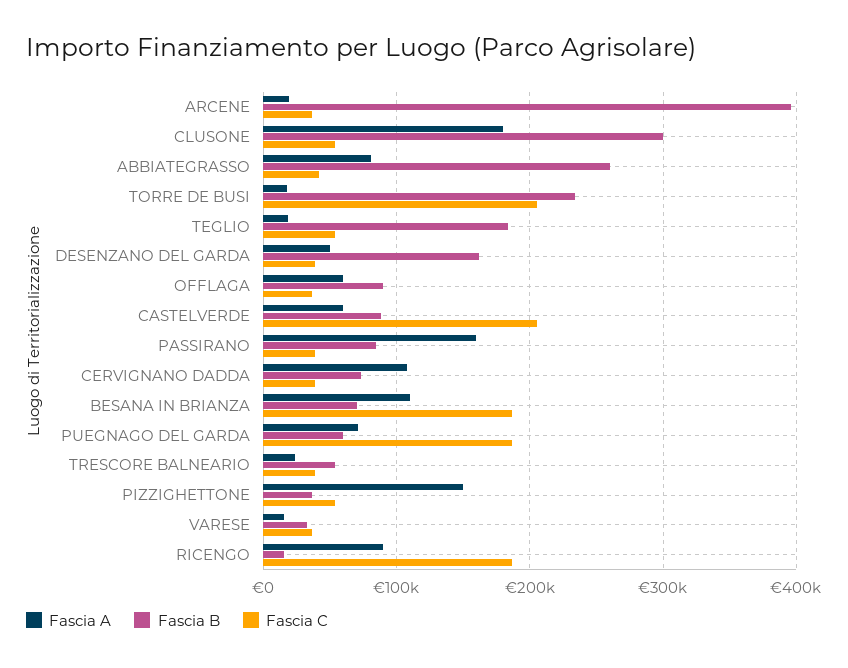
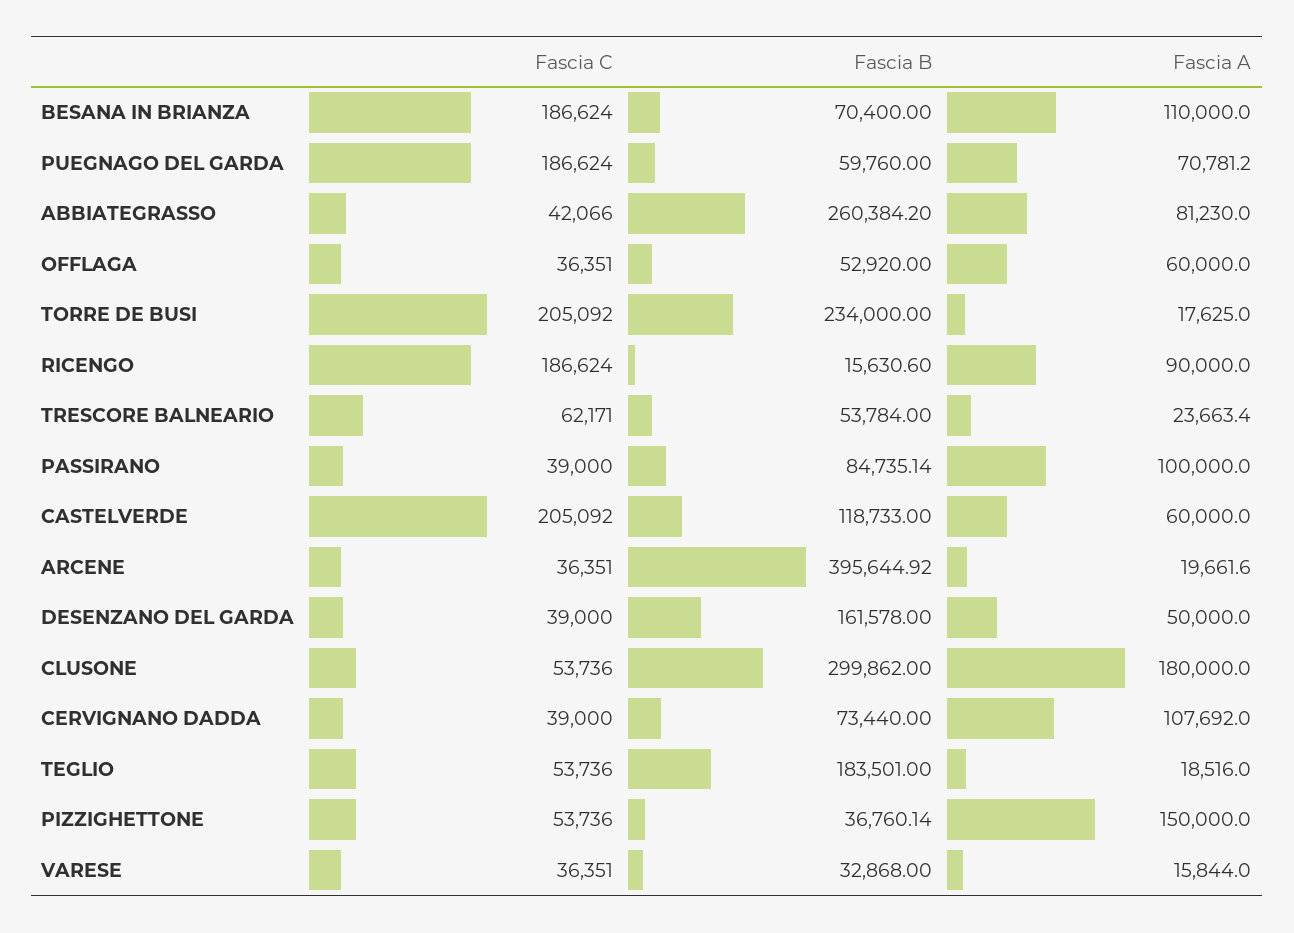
Fascia B, OFFLAGA: 90000 -> 52920
Fascia B, CASTELVERDE: 90000 -> 118733
Fascia A, PASSIRANO: 160000 -> 100000
Fascia C, TRESCORE BALNEARIO: 40000 -> 62171

